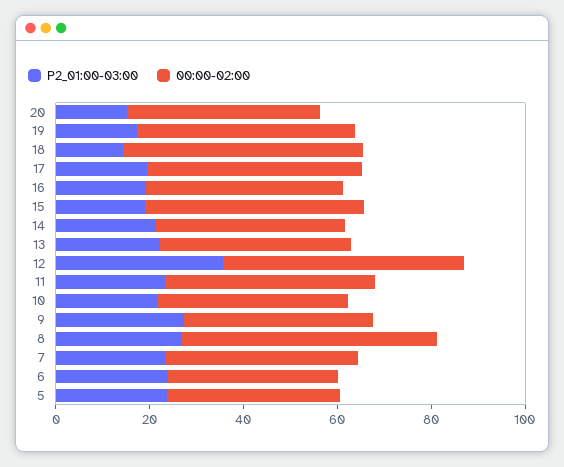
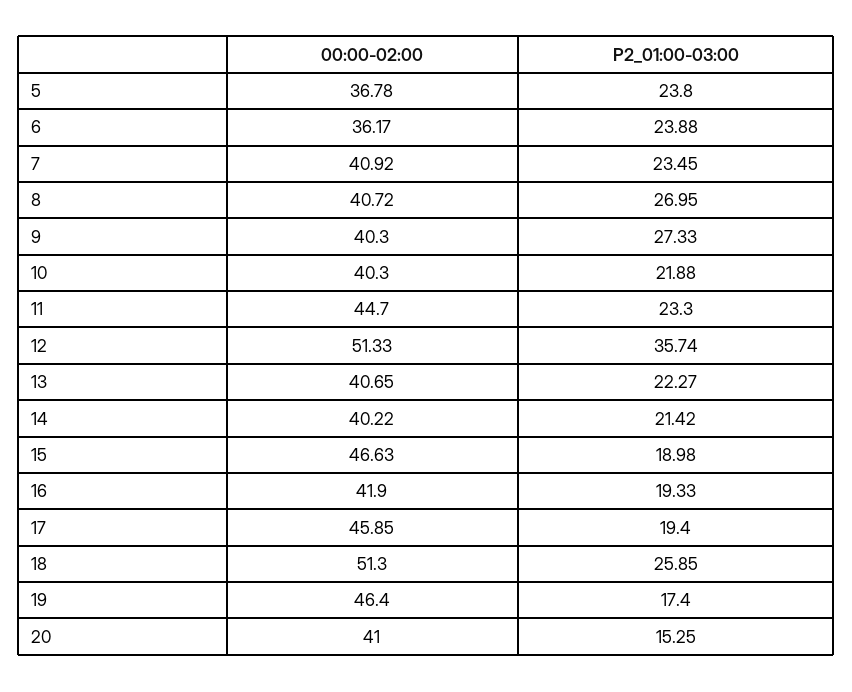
P2_01:00-03:00, 18: 15 -> 25.85
00:00-02:00, 8: 55 -> 40.72

